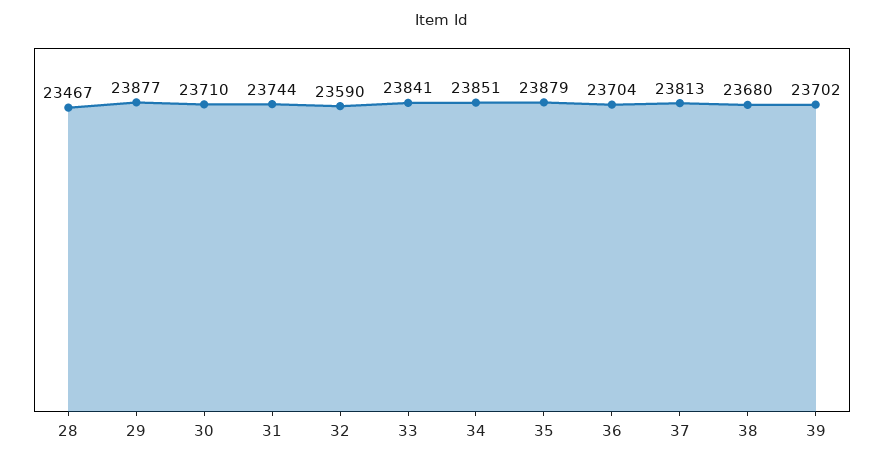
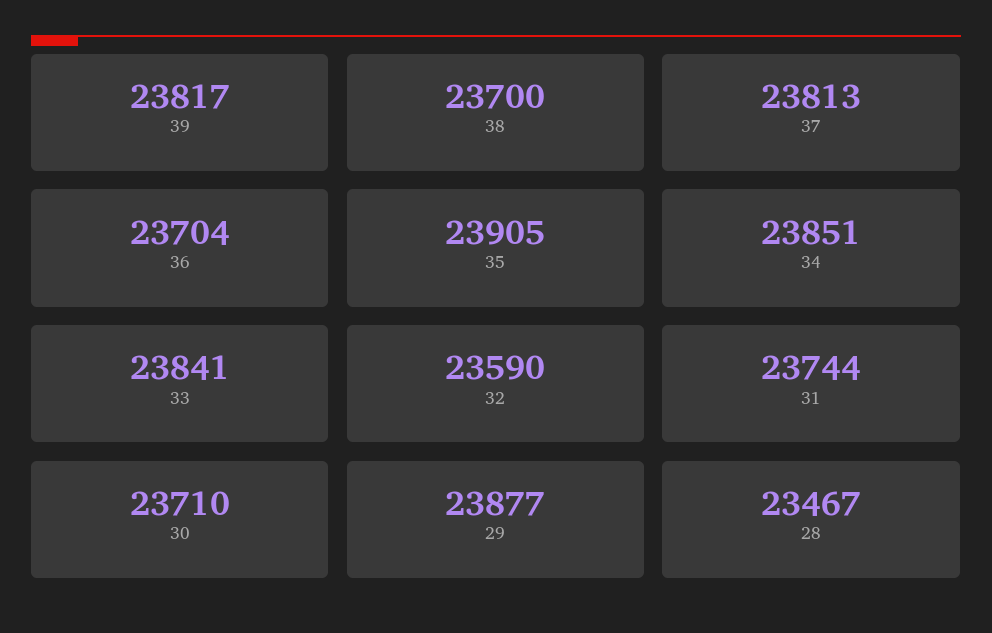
35: 23879 -> 23905
38: 23680 -> 23700
39: 23702 -> 23817

